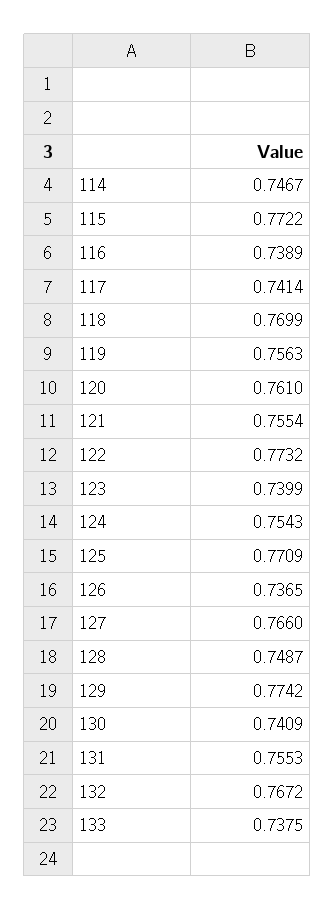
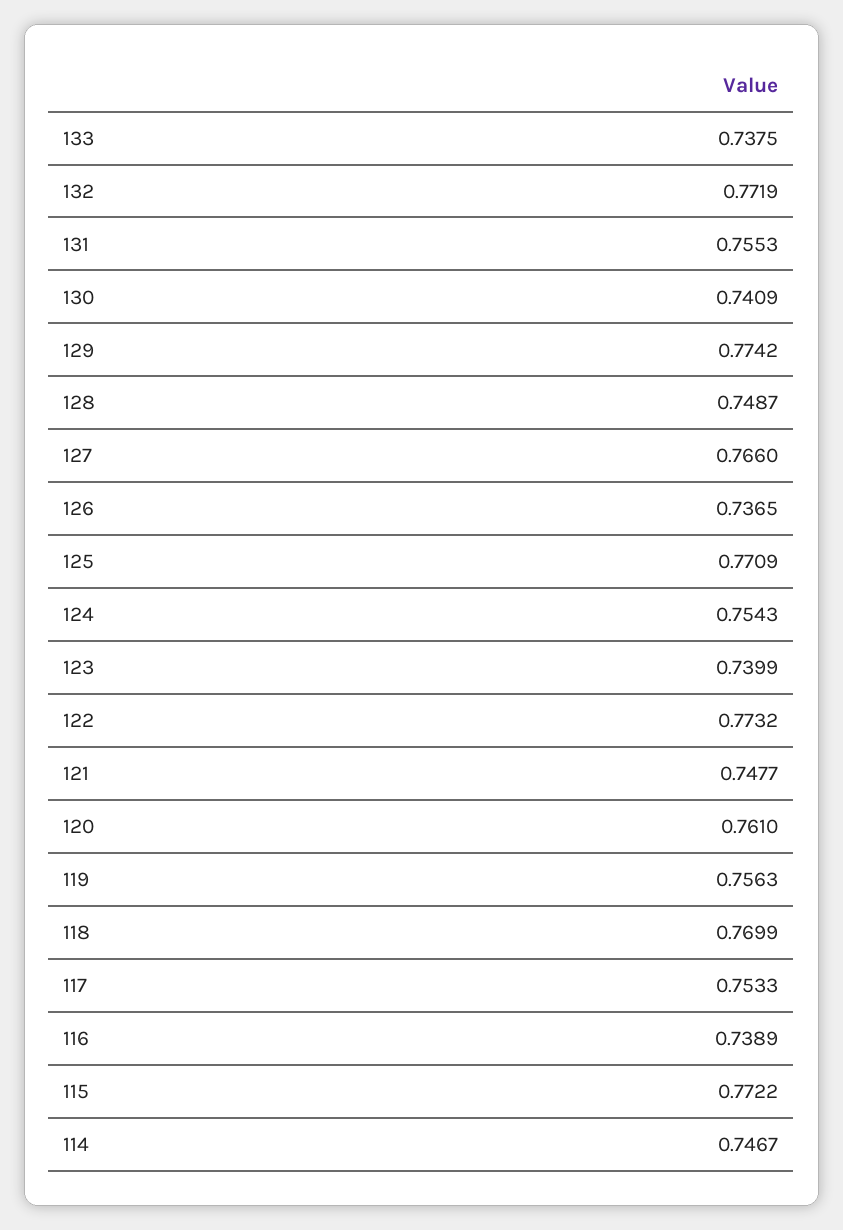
117: 0.7414 -> 0.7533
121: 0.7554 -> 0.7477
132: 0.7672 -> 0.7719

